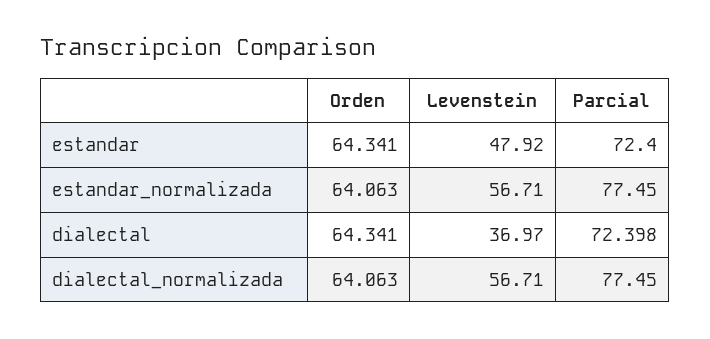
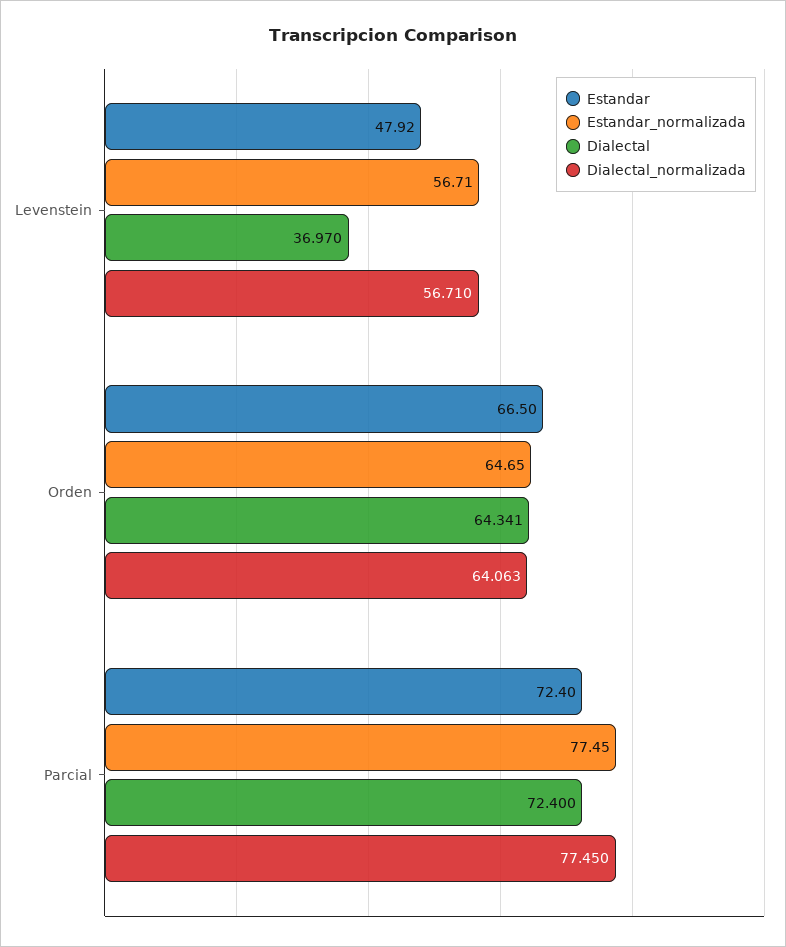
estandar, Orden: 64.341 -> 66.5
estandar_normalizada, Orden: 64.063 -> 64.65
dialectal, Parcial: 72.398 -> 72.4

